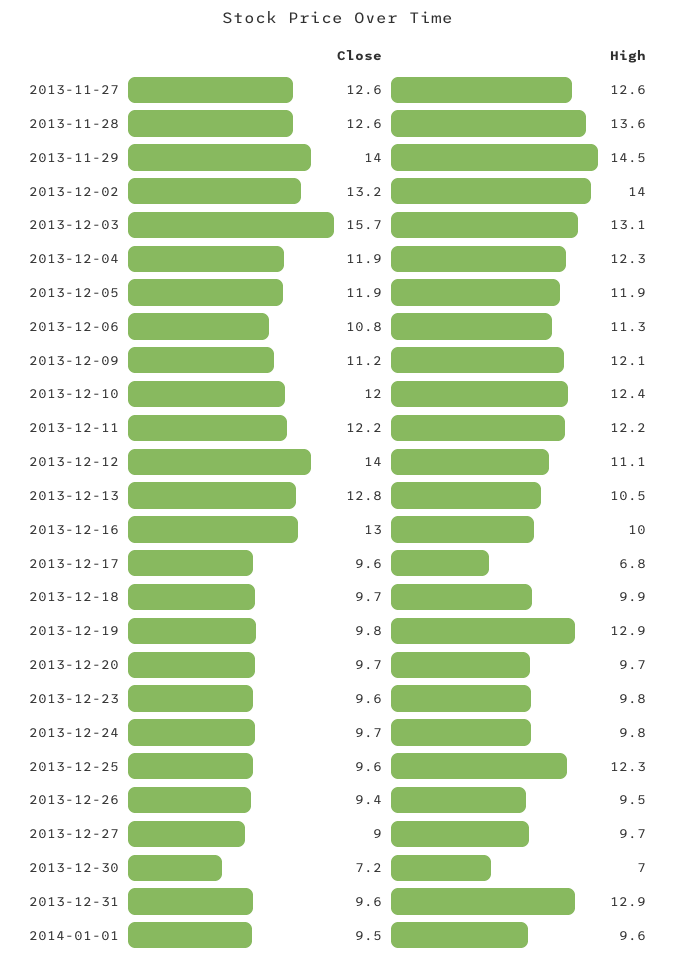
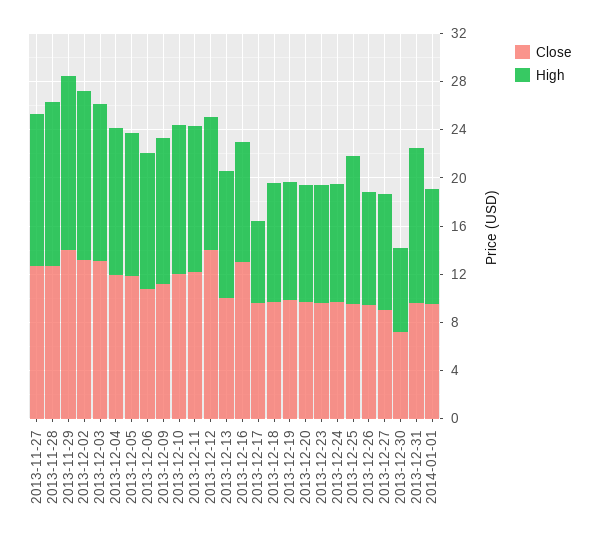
Close, 2013-12-03: 15.7 -> 13
Close, 2013-12-13: 12.8 -> 10
High, 2013-12-19: 12.9 -> 10

